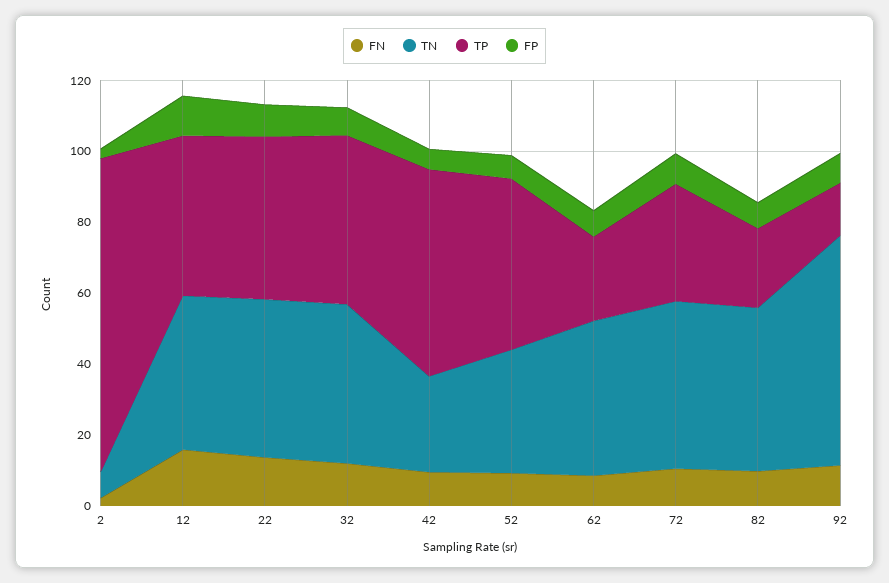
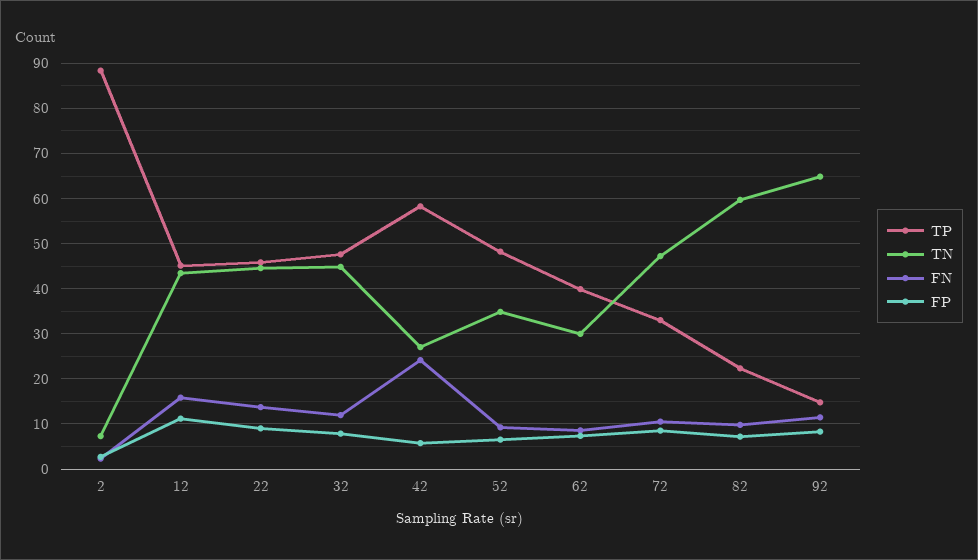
FN, 42: 10 -> 24
TN, 62: 45 -> 30
TP, 62: 25 -> 40
TN, 82: 45 -> 60

